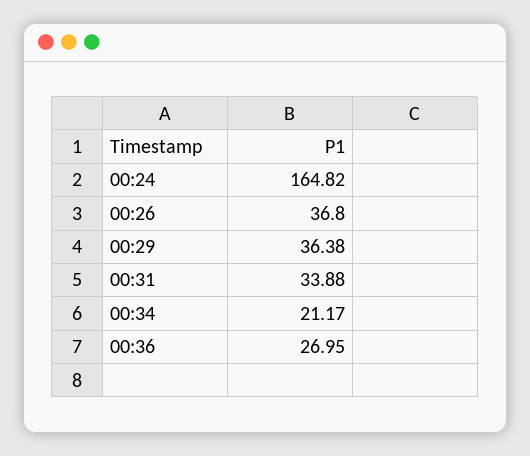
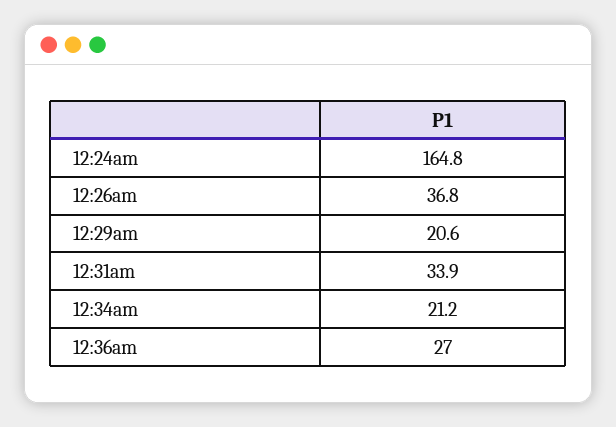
00:29: 36.38 -> 20.6

